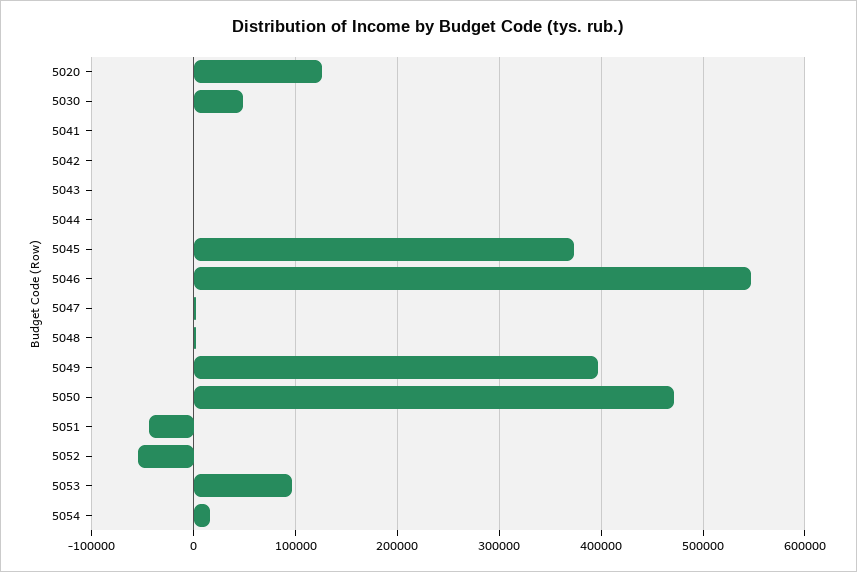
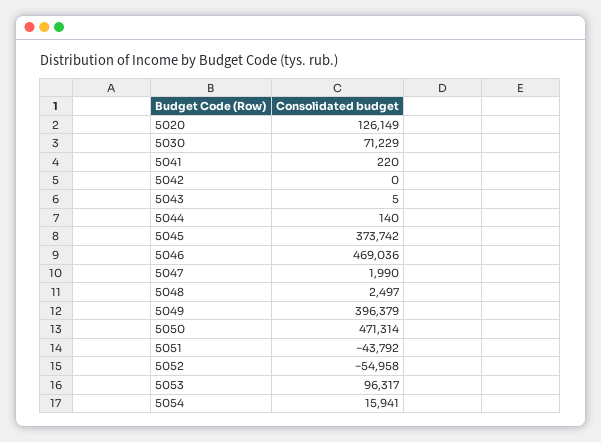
5030: 50000 -> 71229
5046: 550000 -> 469036

